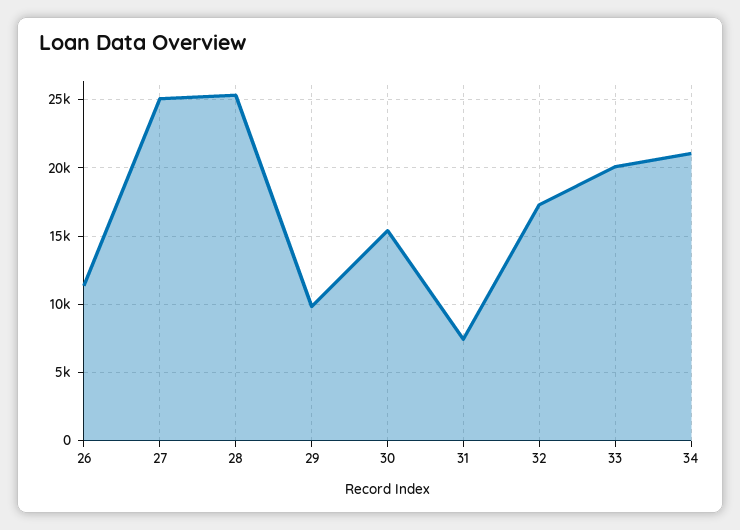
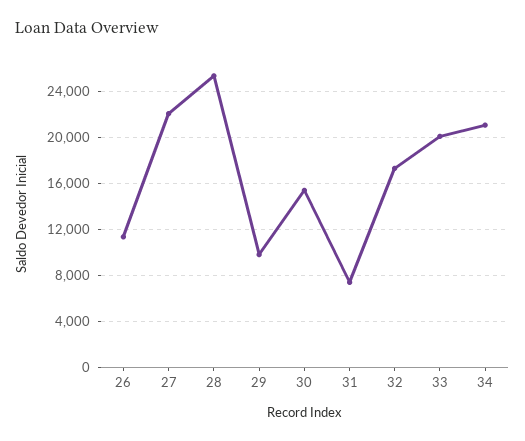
27: 25000 -> 22000

